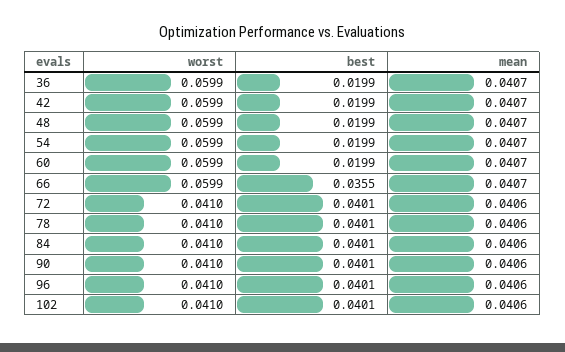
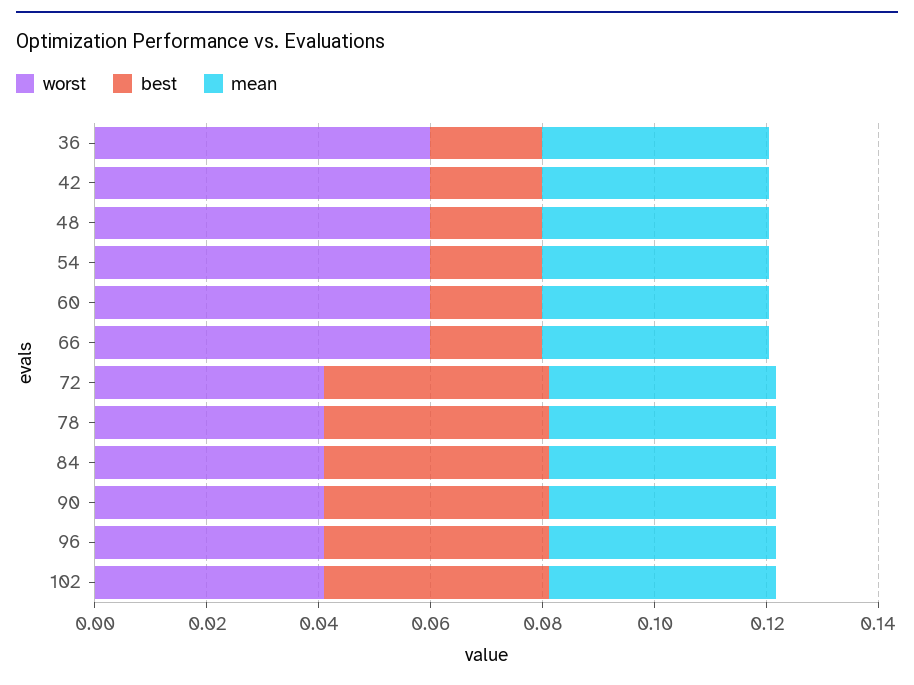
best, 66: 0.0355 -> 0.02

